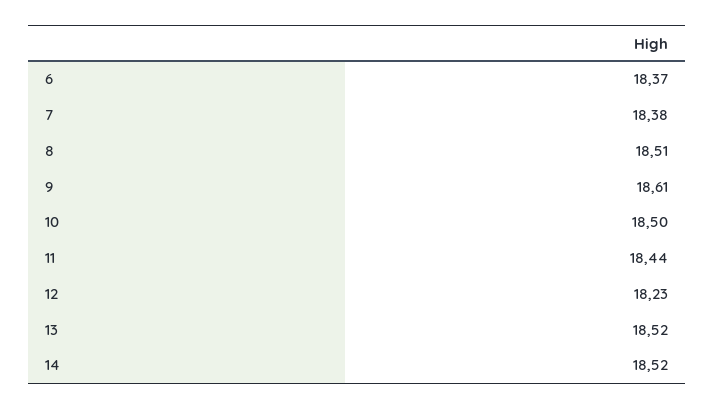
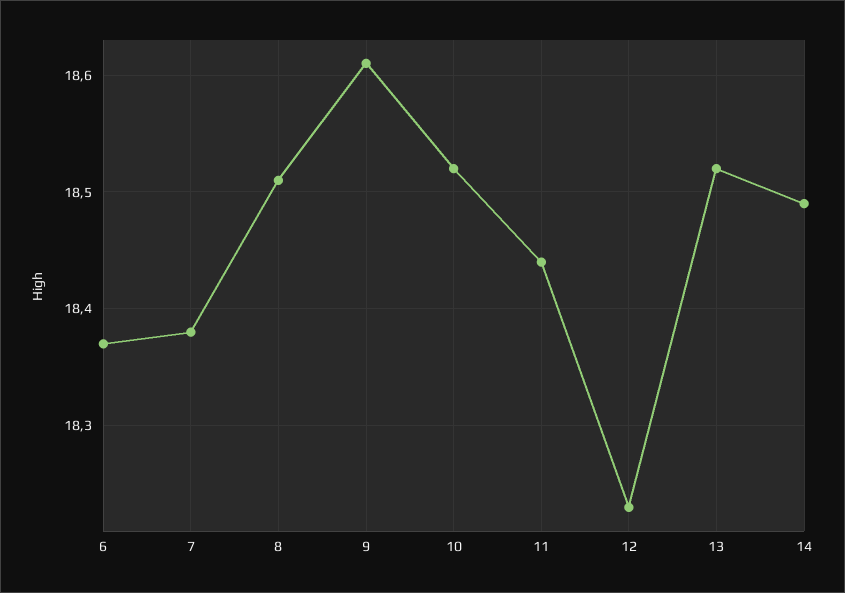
10: 18.5 -> 18.52
14: 18.52 -> 18.49

